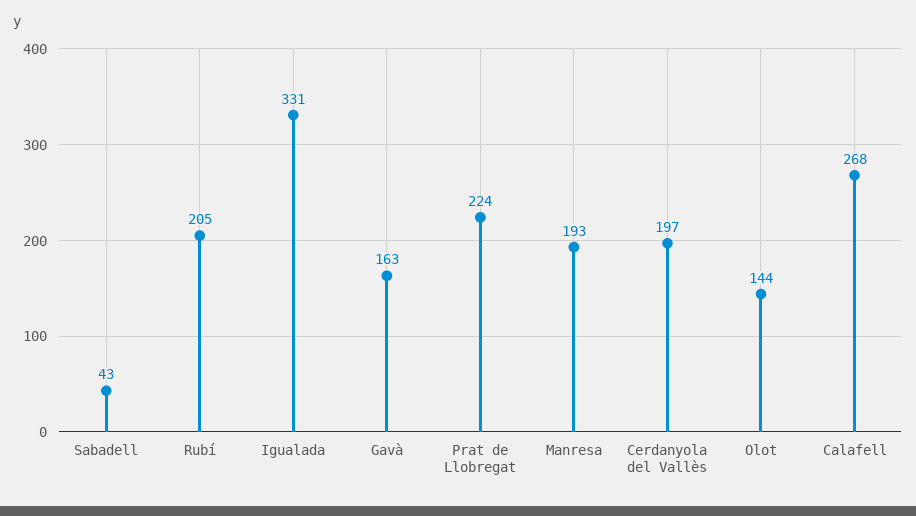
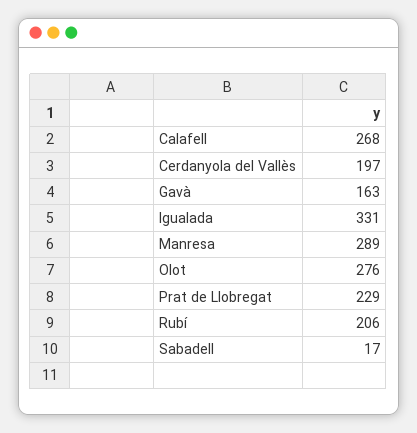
Sabadell: 43 -> 17
Rubí: 205 -> 206
Prat de Llobregat: 224 -> 229
Manresa: 193 -> 289
Olot: 144 -> 276

